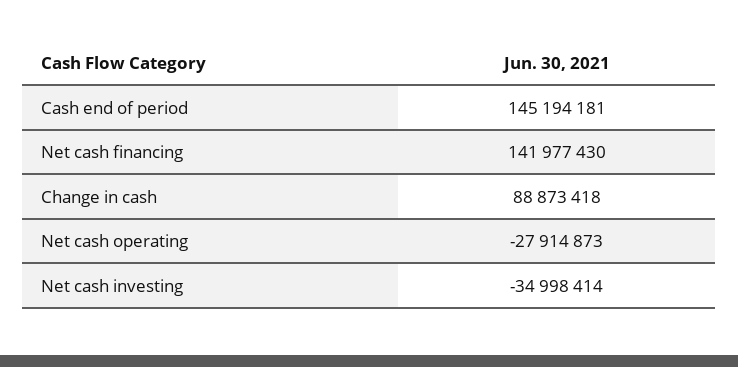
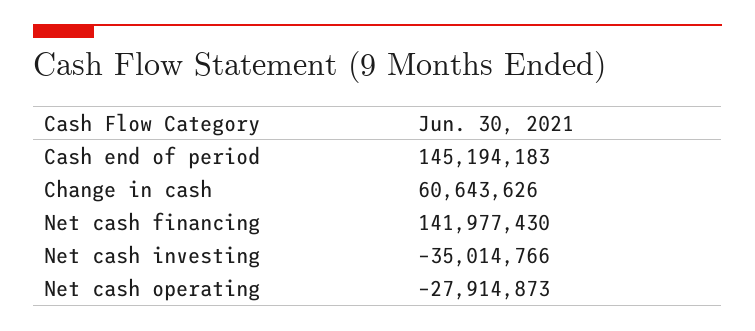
Cash end of period: 145194181 -> 145194183
Change in cash: 88873418 -> 60643626
Net cash investing: -34998414 -> -35014766

